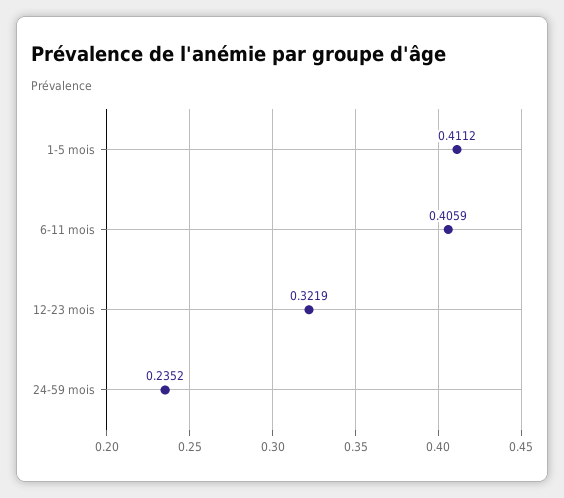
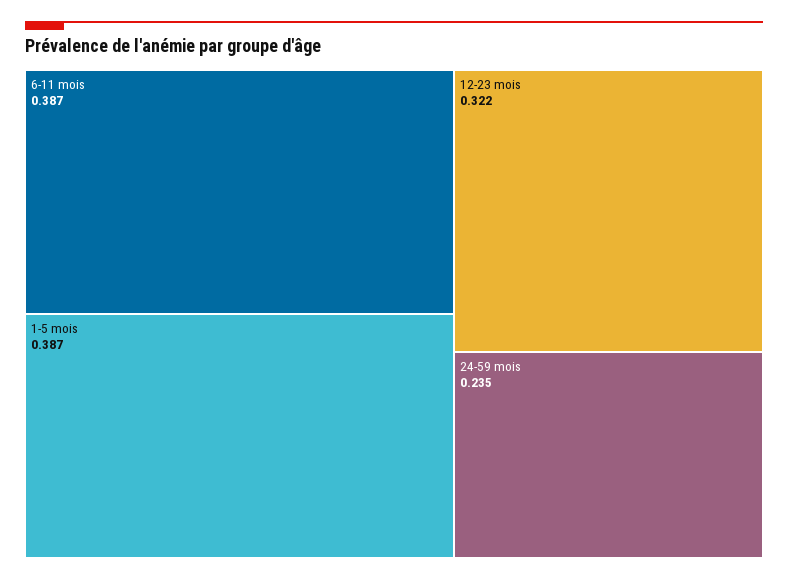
1-5 mois: 0.4112 -> 0.387
6-11 mois: 0.4059 -> 0.387

